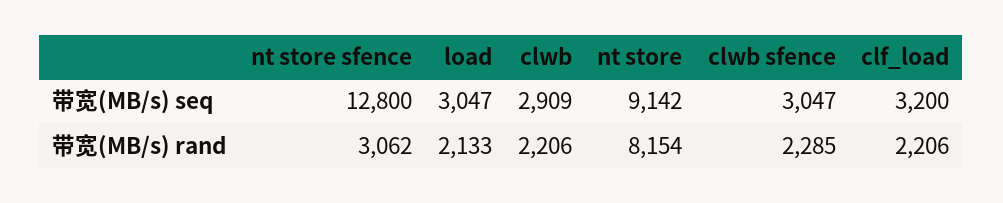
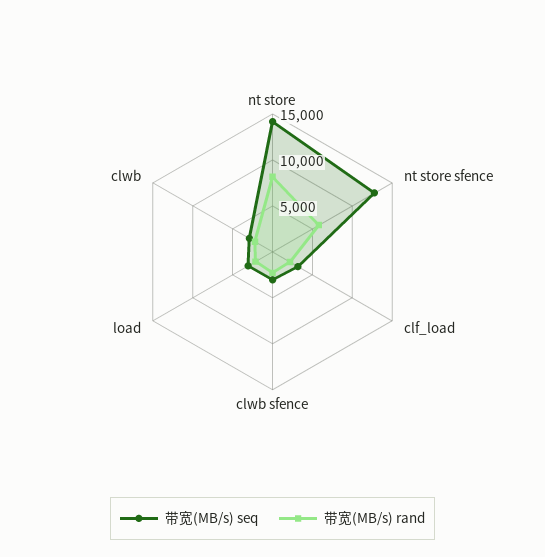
带宽(MB/s) seq, nt store: 9142 -> 14000
带宽(MB/s) rand, nt store sfence: 3062 -> 6000

